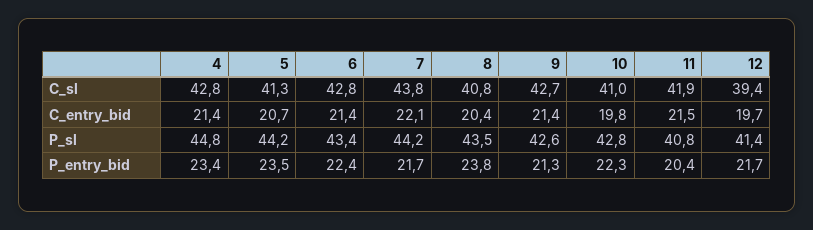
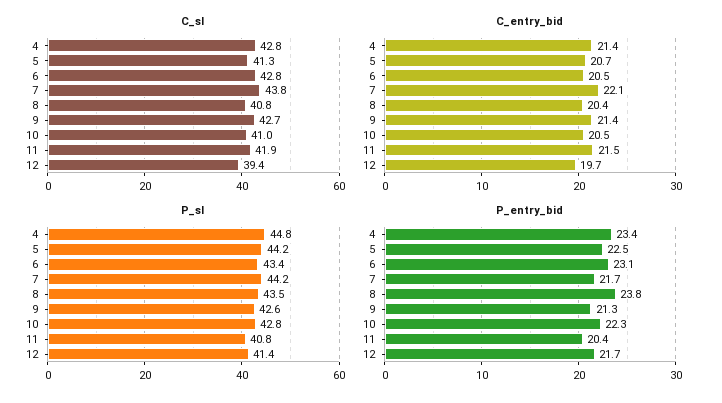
C_entry_bid, 6: 21.4 -> 20.5
C_entry_bid, 10: 19.8 -> 20.5
P_entry_bid, 5: 23.5 -> 22.5
P_entry_bid, 6: 22.4 -> 23.1

